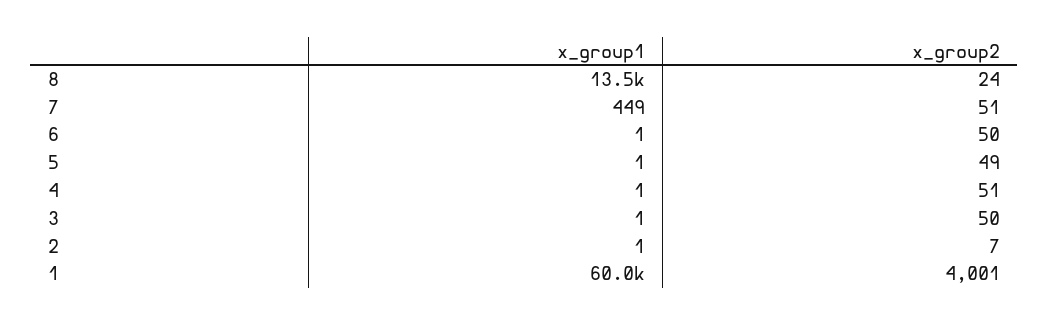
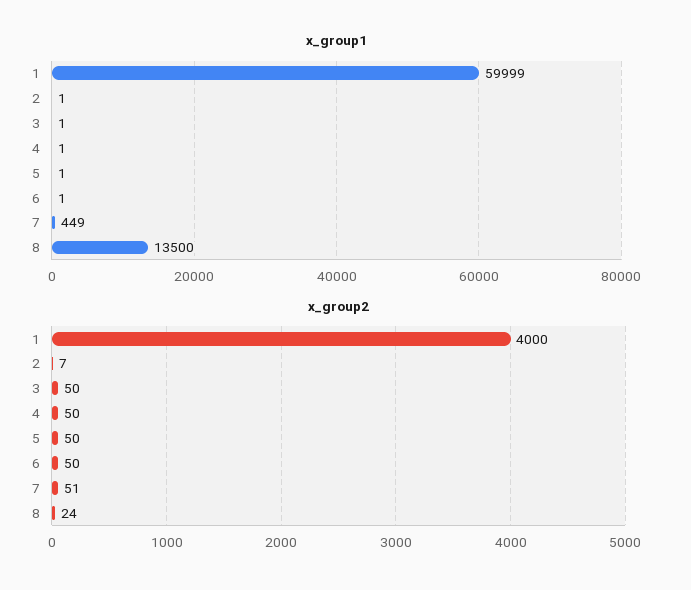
x_group2, 5: 49 -> 50
x_group2, 4: 51 -> 50
x_group2, 1: 4001 -> 4000

